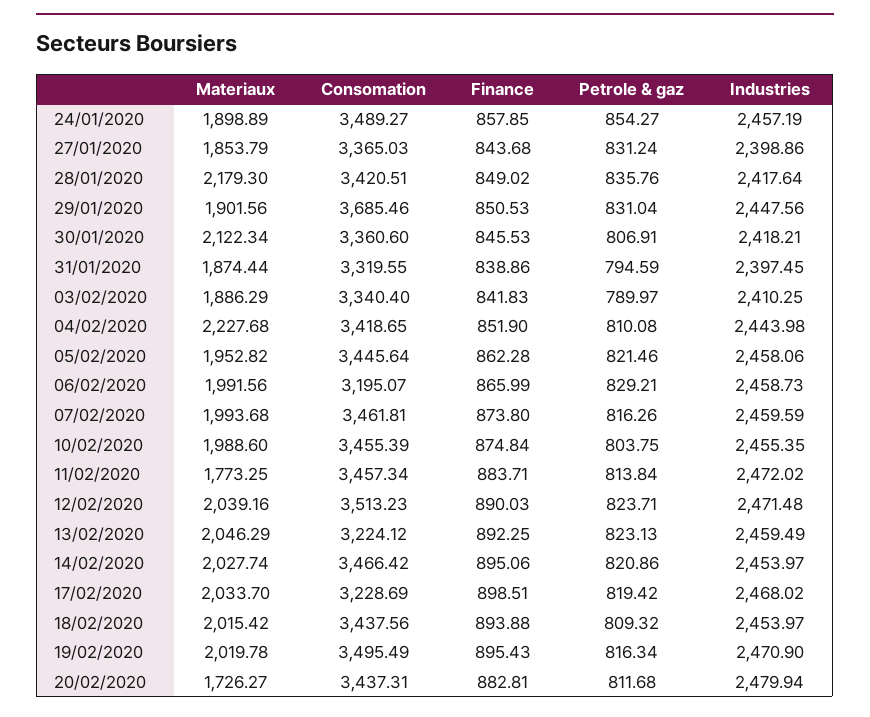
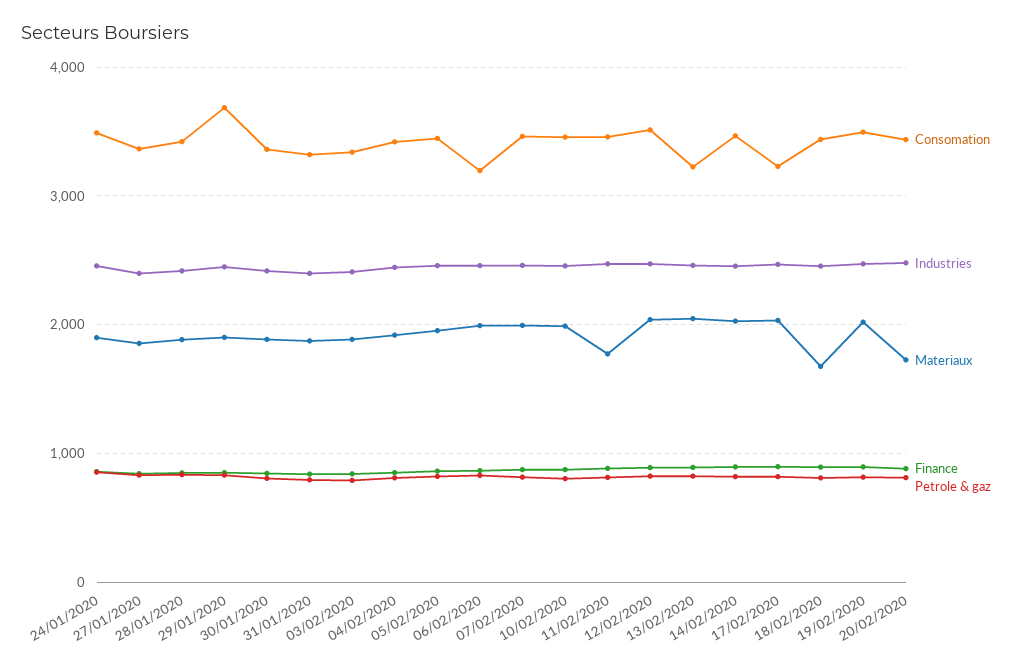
Materiaux, 28/01/2020: 2179.3 -> 1900
Materiaux, 30/01/2020: 2122.34 -> 1900
Materiaux, 04/02/2020: 2227.68 -> 1900
Materiaux, 18/02/2020: 2015.42 -> 1700

